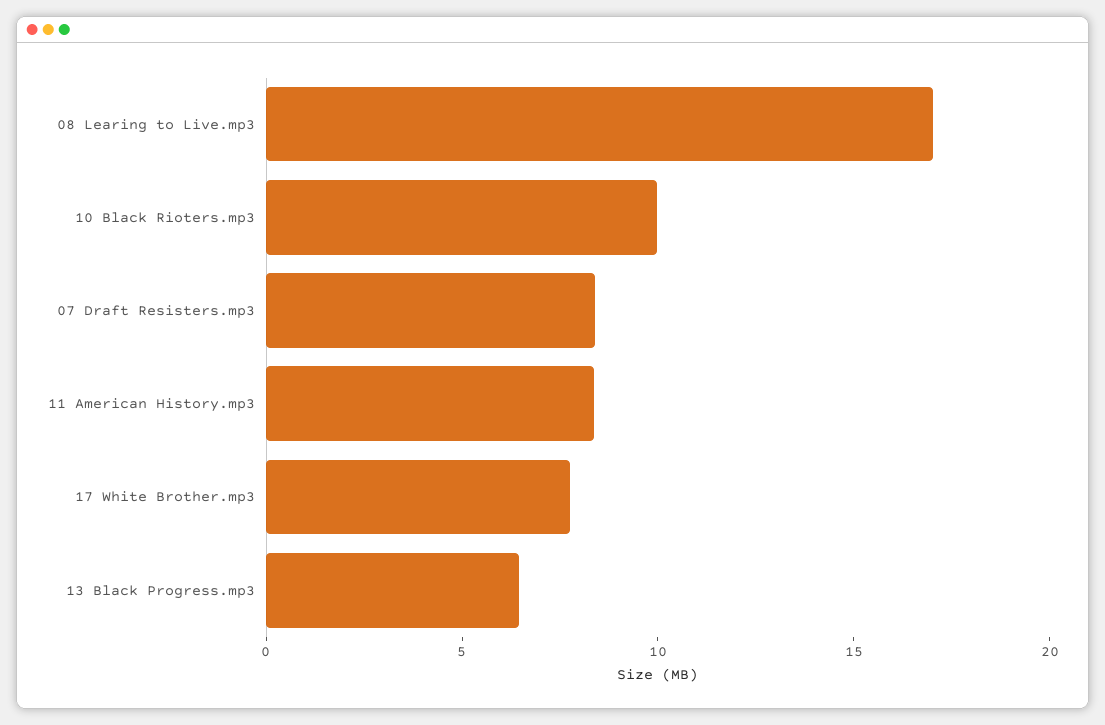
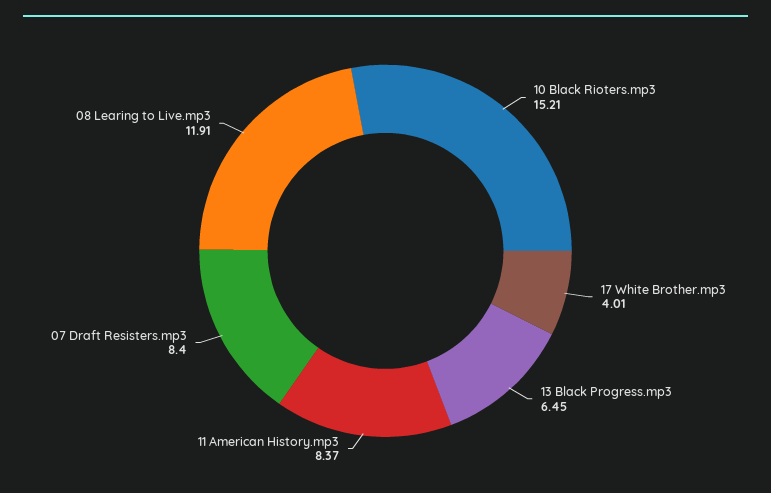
08 Learing to Live.mp3: 17 -> 11.91
10 Black Rioters.mp3: 10 -> 15.21
17 White Brother.mp3: 8 -> 4.01

